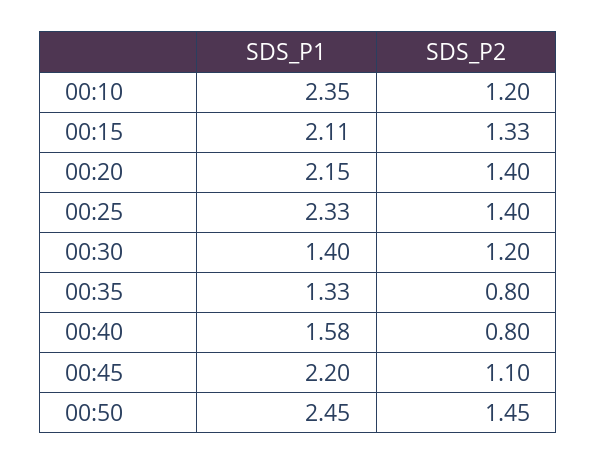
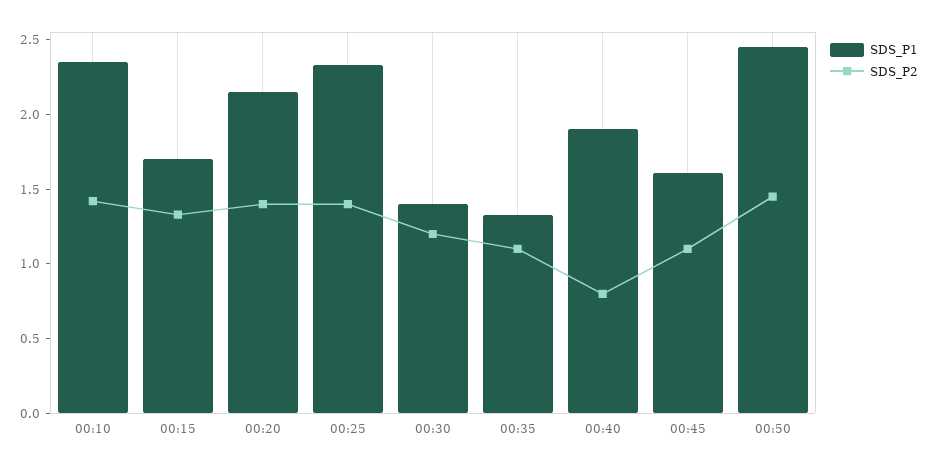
SDS_P2, 00:10: 1.2 -> 1.4
SDS_P1, 00:15: 2.11 -> 1.7
SDS_P2, 00:35: 0.8 -> 1.1
SDS_P1, 00:40: 1.58 -> 1.9
SDS_P1, 00:45: 2.2 -> 1.6

